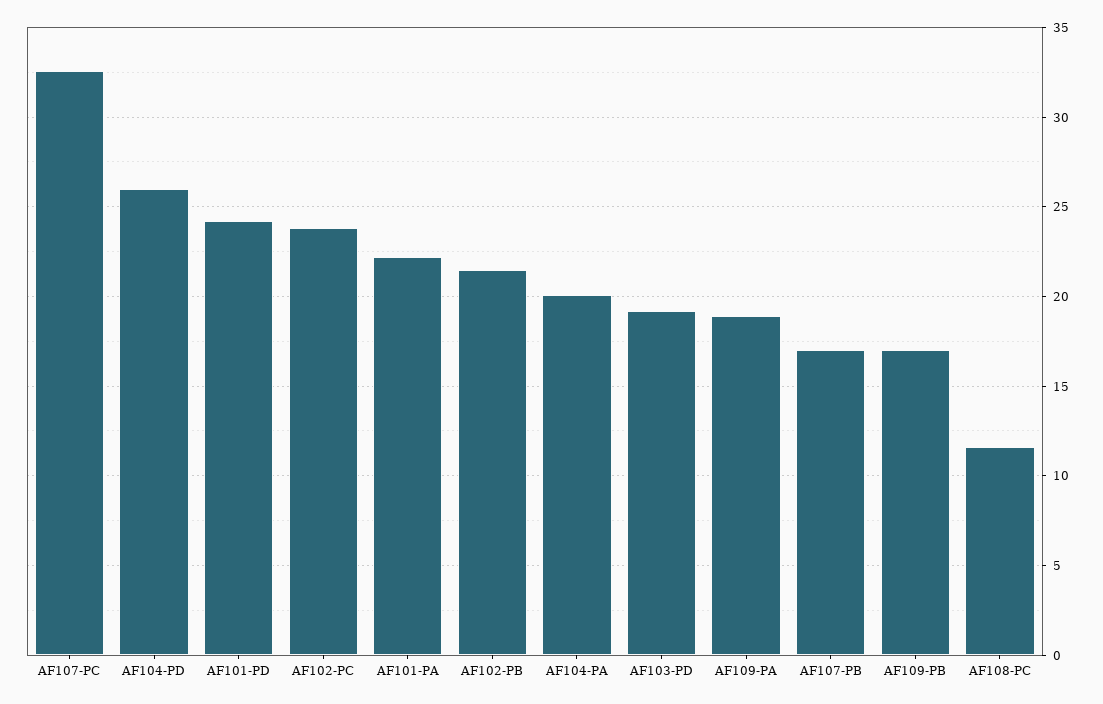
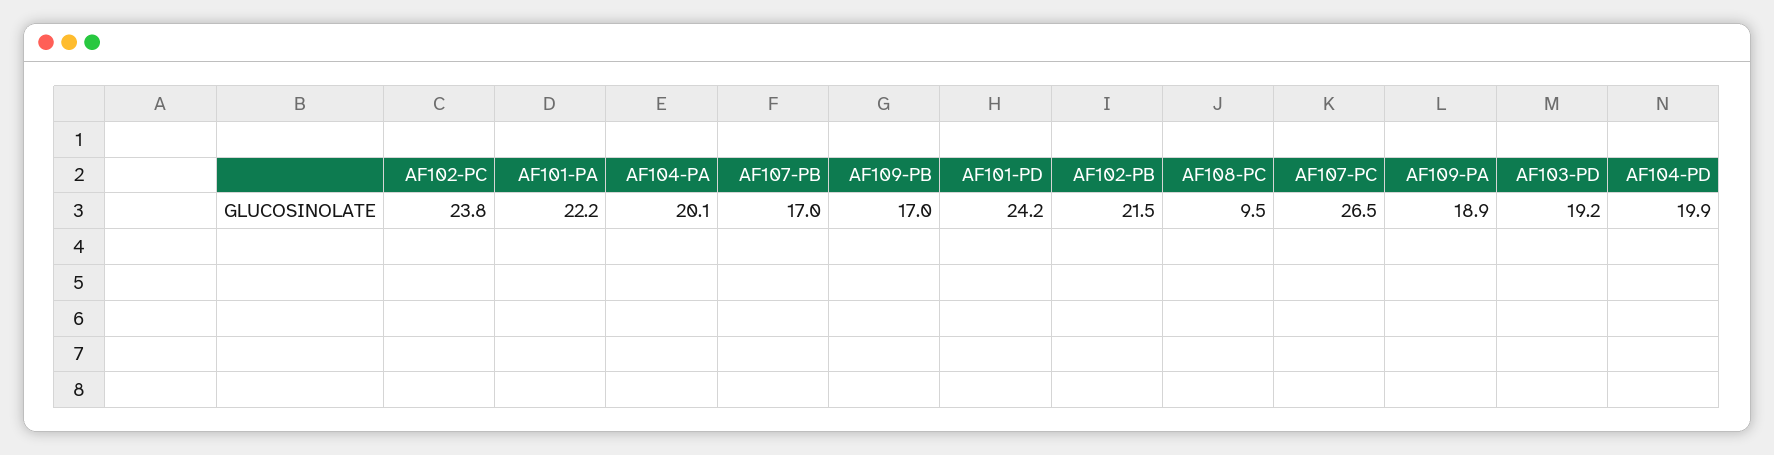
AF107-PC: 32.5 -> 26.5
AF104-PD: 26 -> 19.9
AF108-PC: 11.5 -> 9.5

